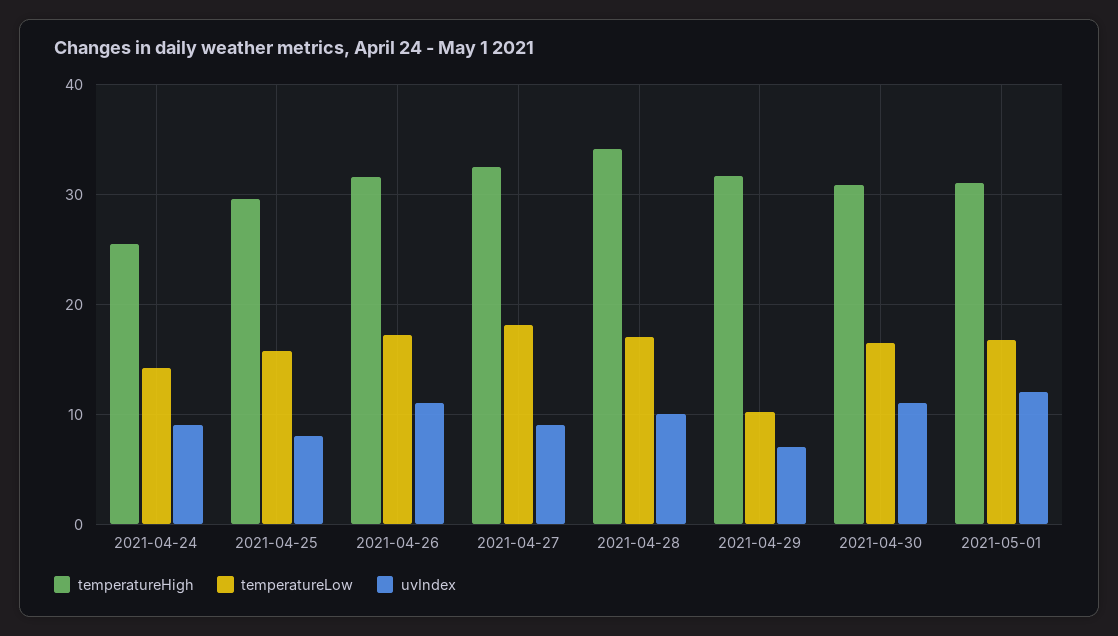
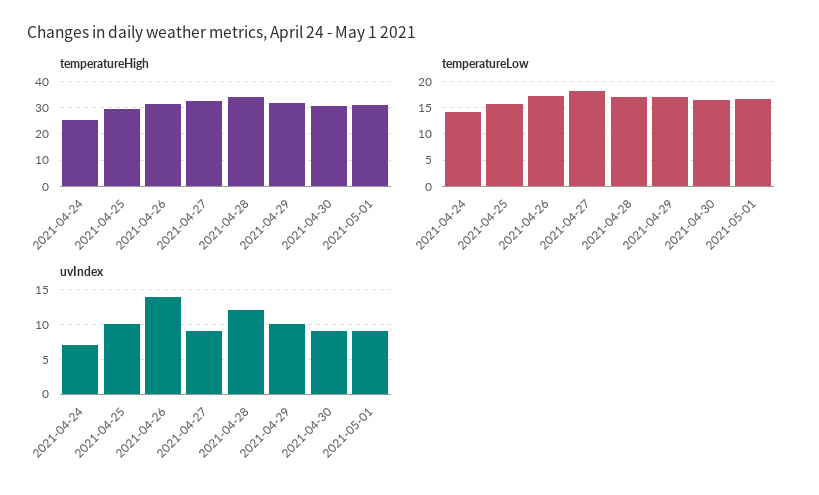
uvIndex, 2021-04-24: 9 -> 7
uvIndex, 2021-04-25: 8 -> 10
uvIndex, 2021-04-26: 11 -> 14
uvIndex, 2021-04-28: 10 -> 12
temperatureLow, 2021-04-29: 10 -> 17.5
uvIndex, 2021-04-29: 7 -> 10
uvIndex, 2021-04-30: 11 -> 9
uvIndex, 2021-05-01: 12 -> 9

